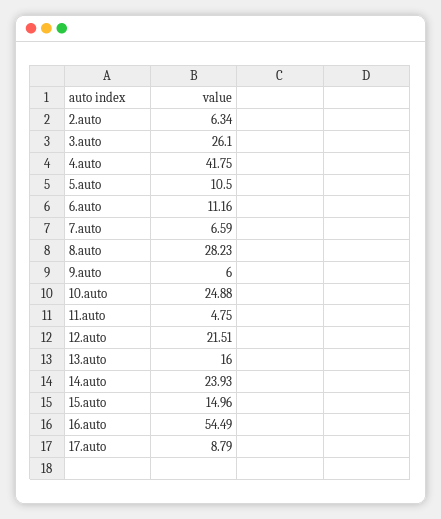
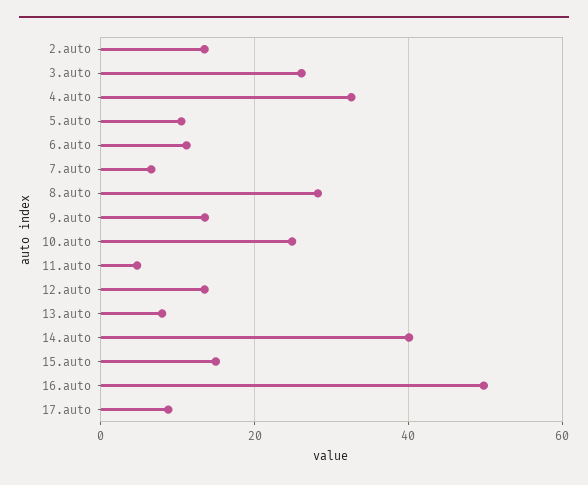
2.auto: 6.34 -> 14
4.auto: 41.75 -> 32
9.auto: 6 -> 14
12.auto: 21.51 -> 14
13.auto: 16 -> 8
14.auto: 23.93 -> 40
16.auto: 54.49 -> 50

